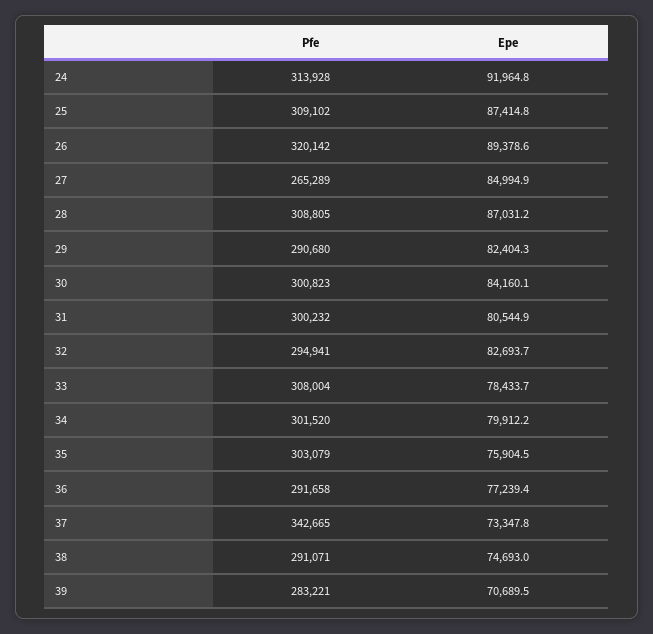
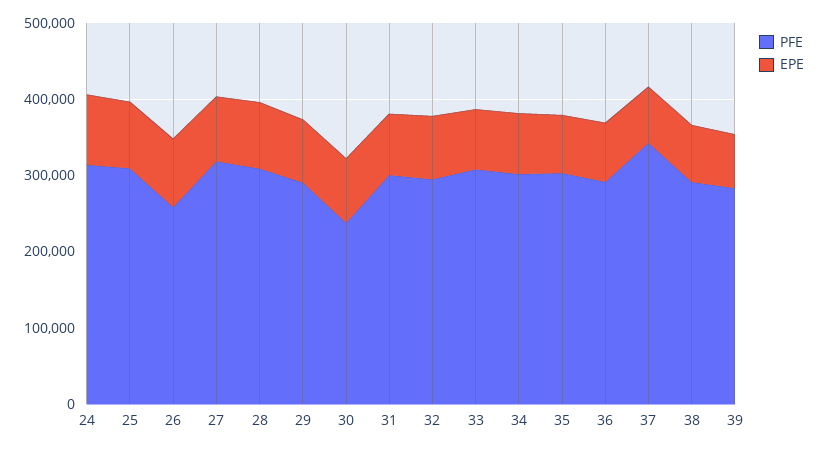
Pfe, 26: 320142 -> 260000
Pfe, 27: 265289 -> 320000
Pfe, 30: 300823 -> 240000

